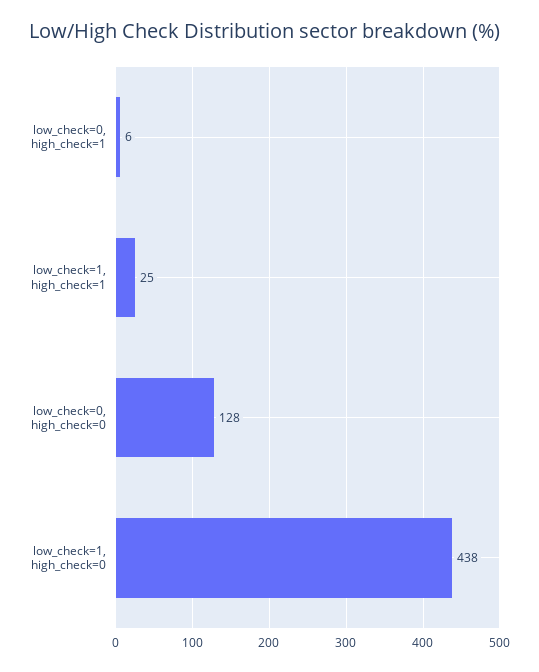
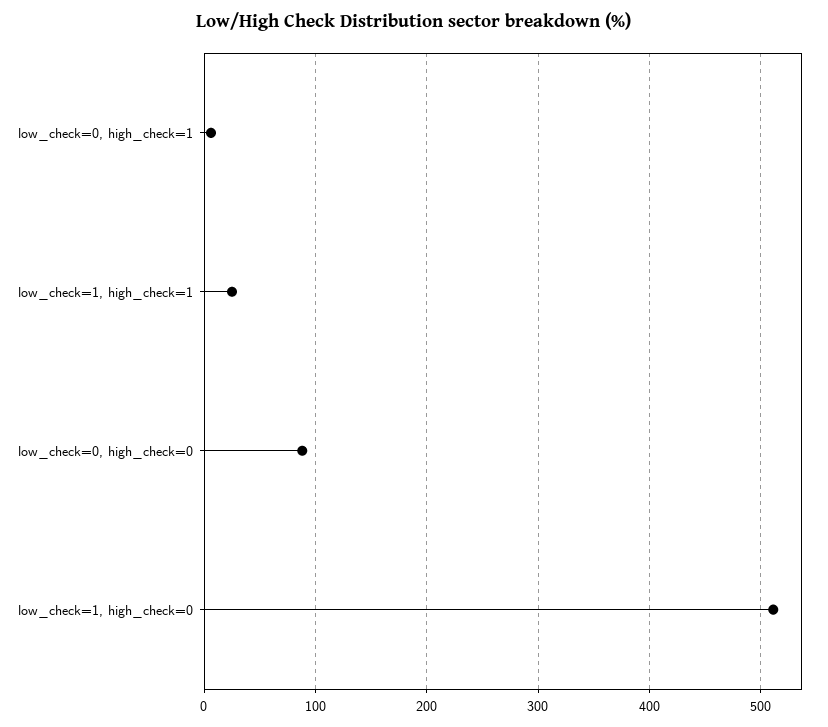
low_check=0, high_check=0: 128 -> 90
low_check=1, high_check=0: 438 -> 510

